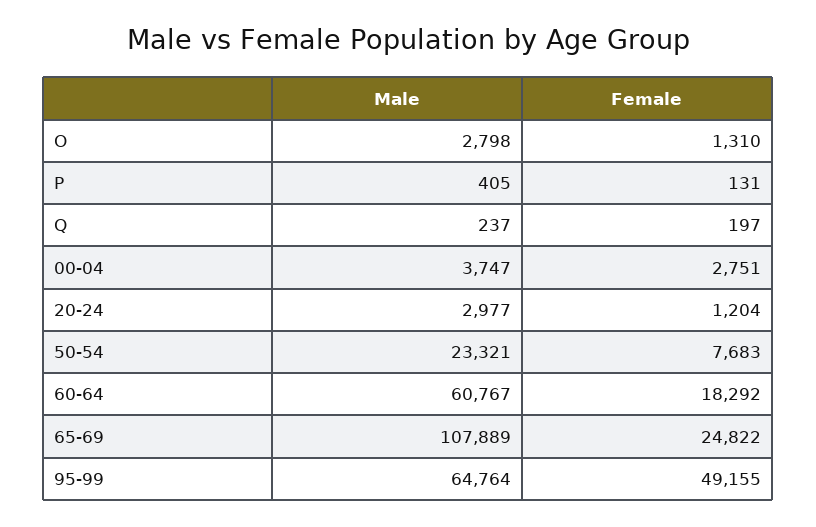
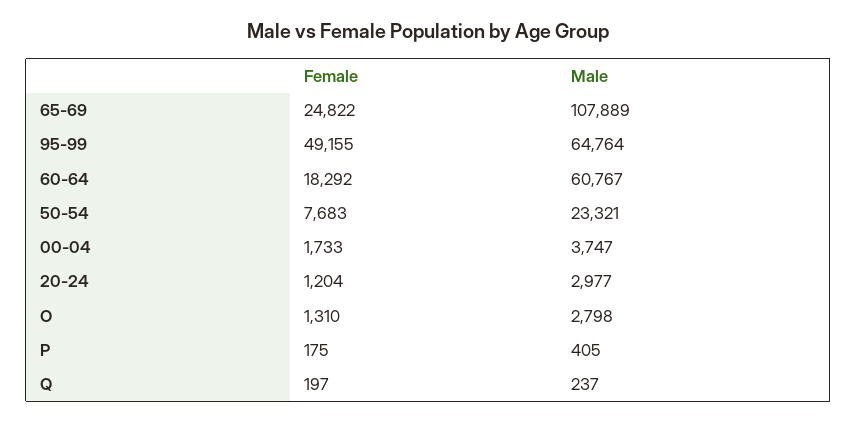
Female, P: 131 -> 175
Female, 00-04: 2751 -> 1733

